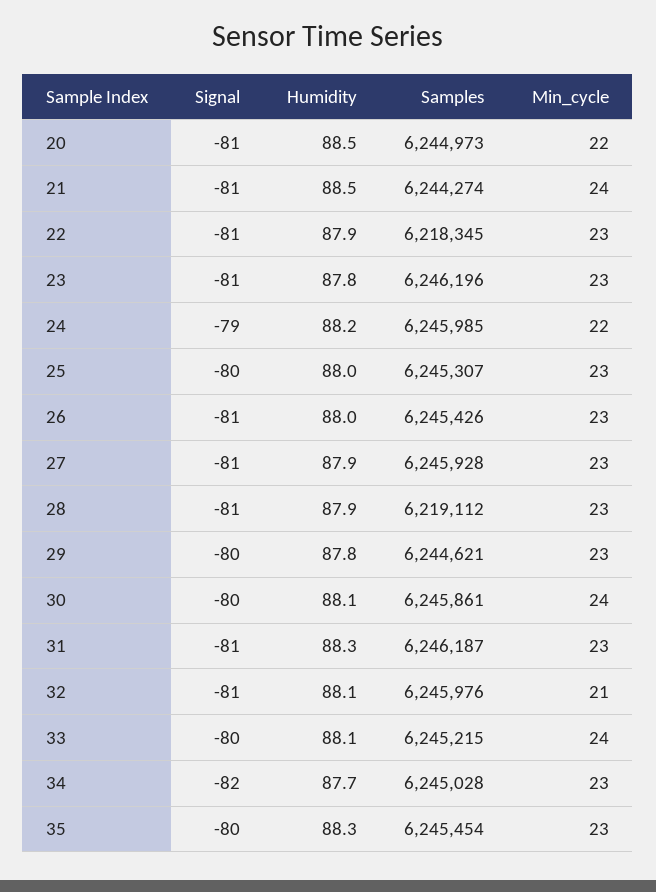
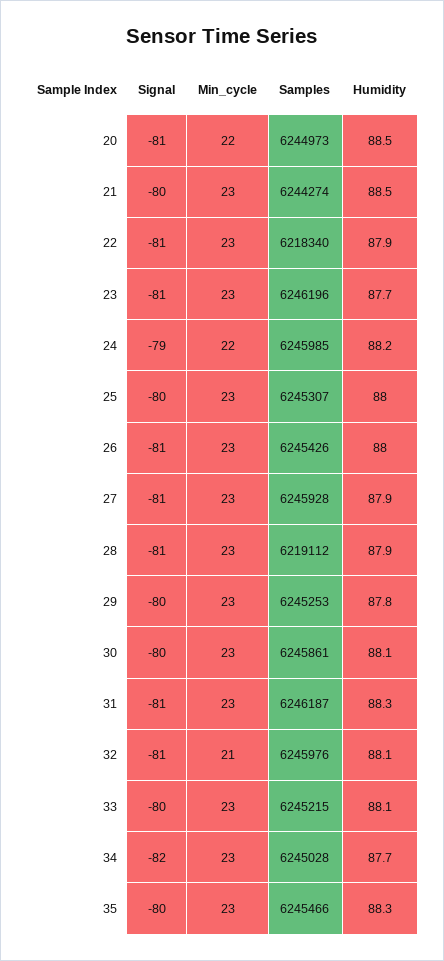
Signal, 21: -81 -> -80
Min_cycle, 21: 24 -> 23
Samples, 22: 6218345 -> 6218340
Humidity, 23: 87.8 -> 87.7
Samples, 29: 6244621 -> 6245253
Min_cycle, 30: 24 -> 23
Min_cycle, 33: 24 -> 23
Samples, 35: 6245454 -> 6245466

